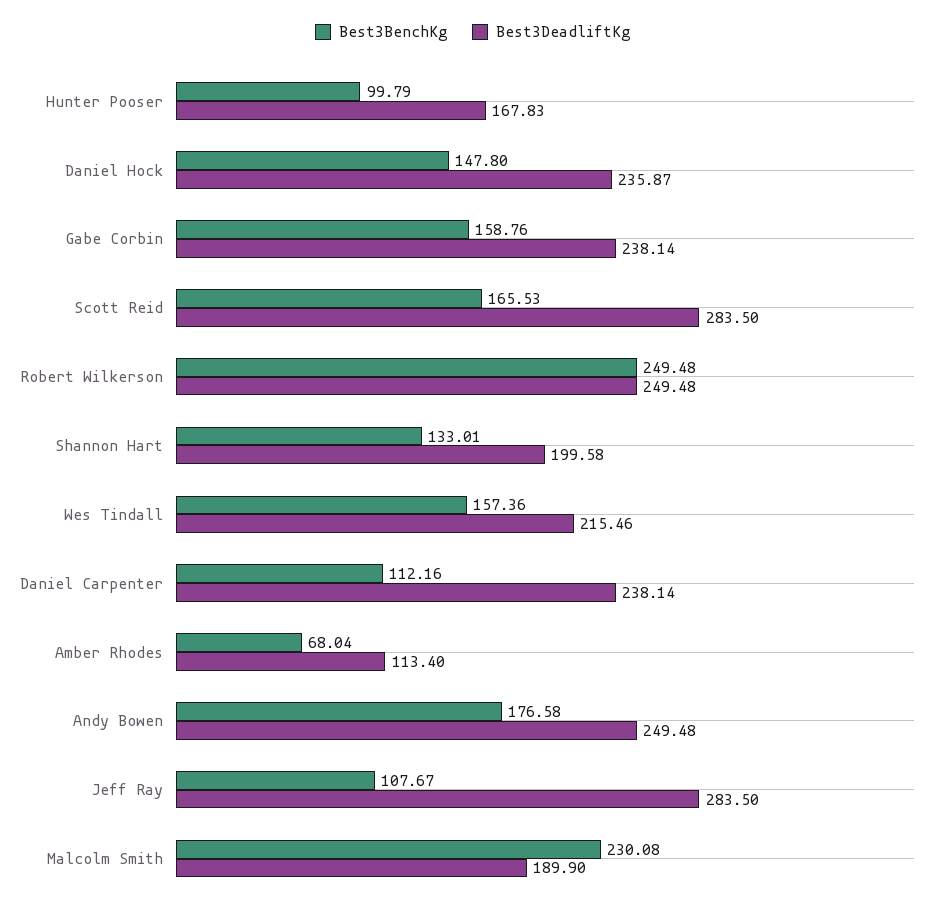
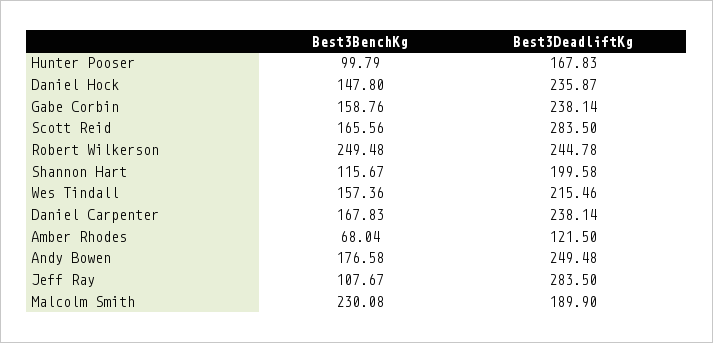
Best3BenchKg, Scott Reid: 165.53 -> 165.56
Best3DeadliftKg, Robert Wilkerson: 249.48 -> 244.78
Best3BenchKg, Shannon Hart: 133.01 -> 115.67
Best3BenchKg, Daniel Carpenter: 112.16 -> 167.83
Best3DeadliftKg, Amber Rhodes: 113.4 -> 121.5

